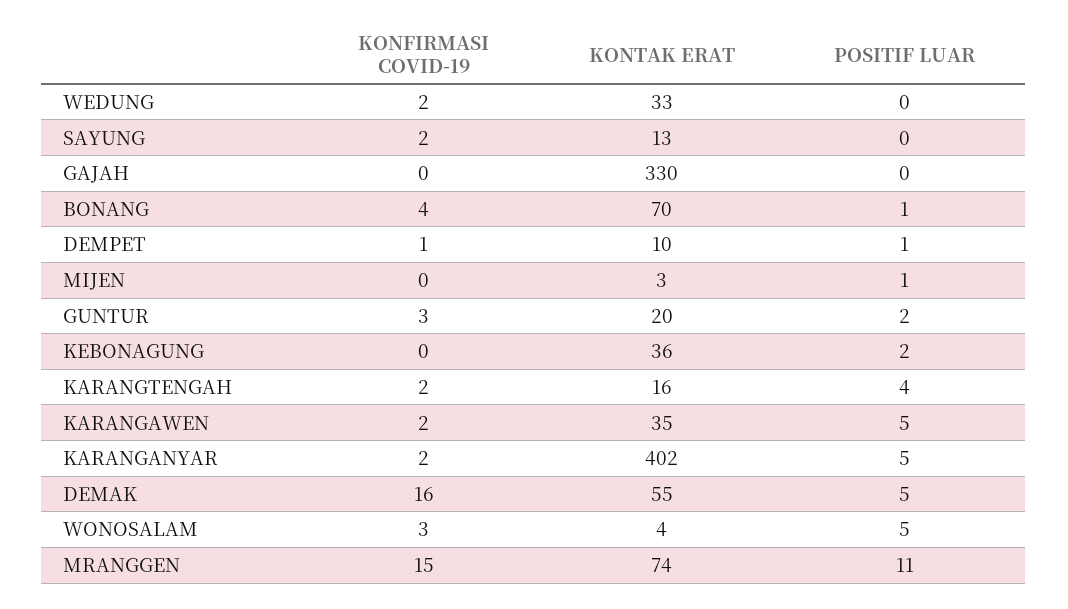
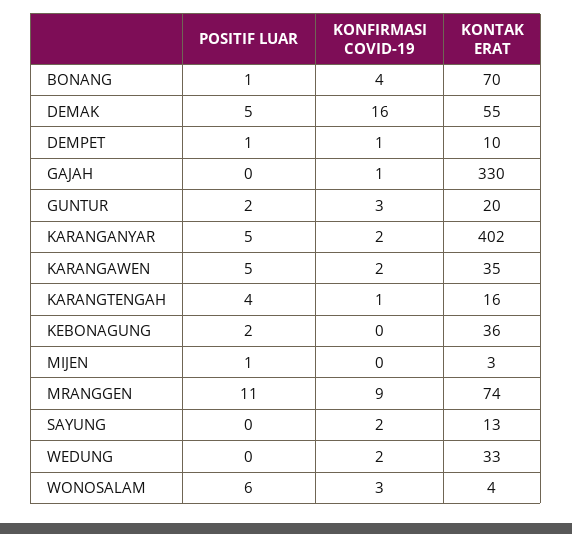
KONFIRMASI COVID-19, GAJAH: 0 -> 1
KONFIRMASI COVID-19, KARANGTENGAH: 2 -> 1
POSITIF LUAR, WONOSALAM: 5 -> 6
KONFIRMASI COVID-19, MRANGGEN: 15 -> 9

